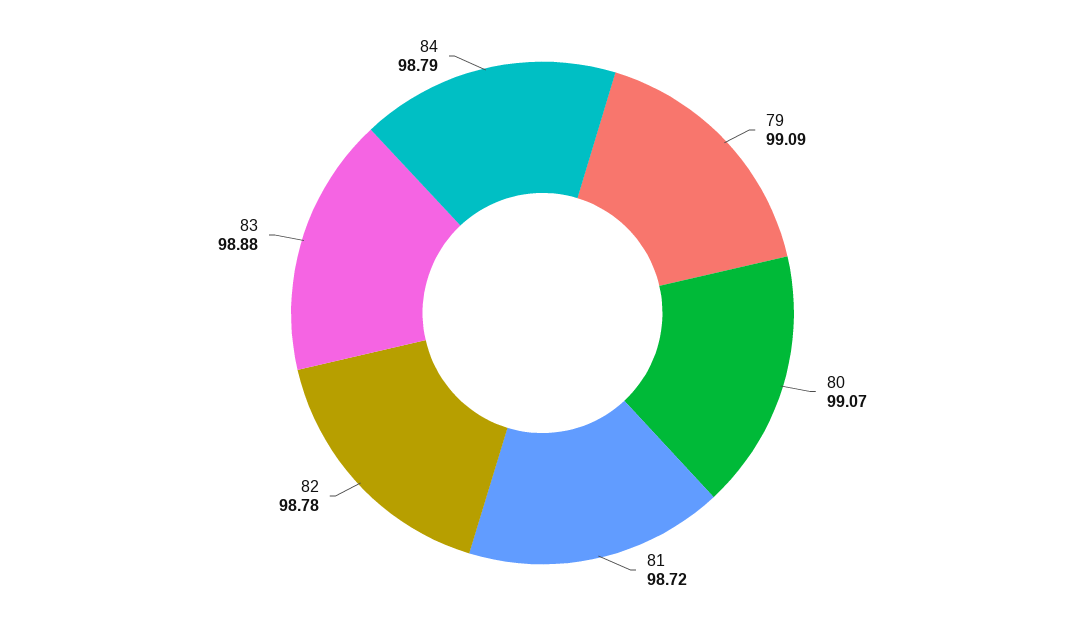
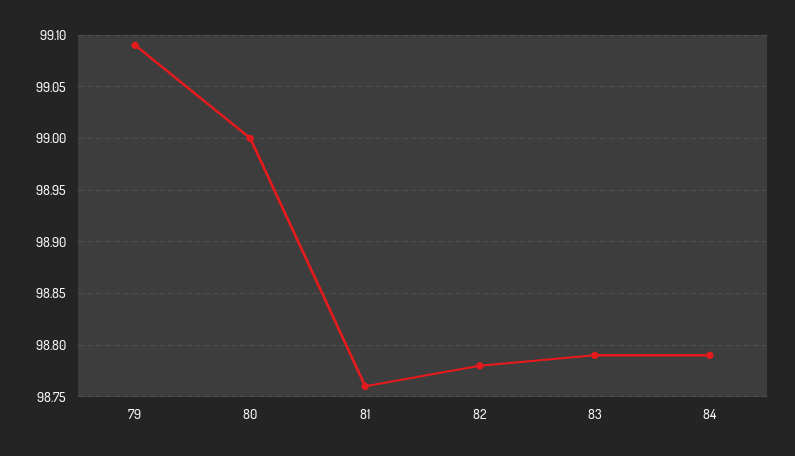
80: 99.07 -> 99
81: 98.72 -> 98.76
83: 98.88 -> 98.79

